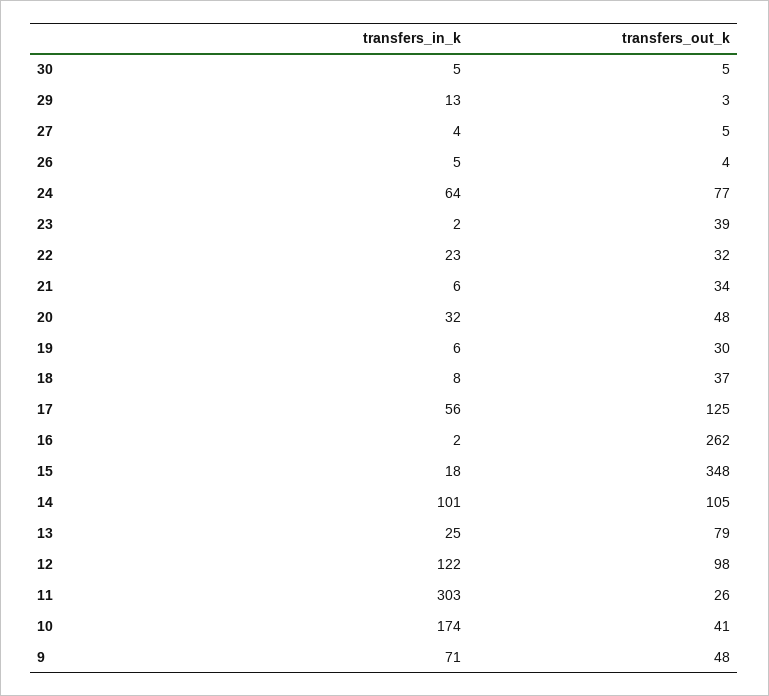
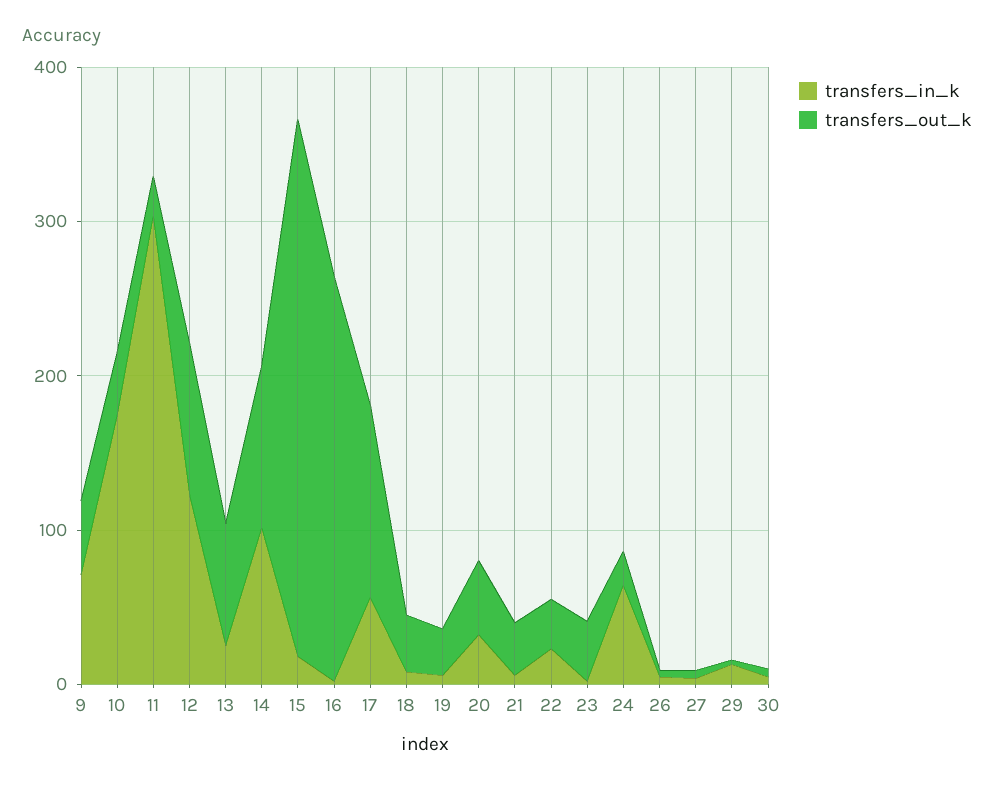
transfers_out_k, 24: 77 -> 20

